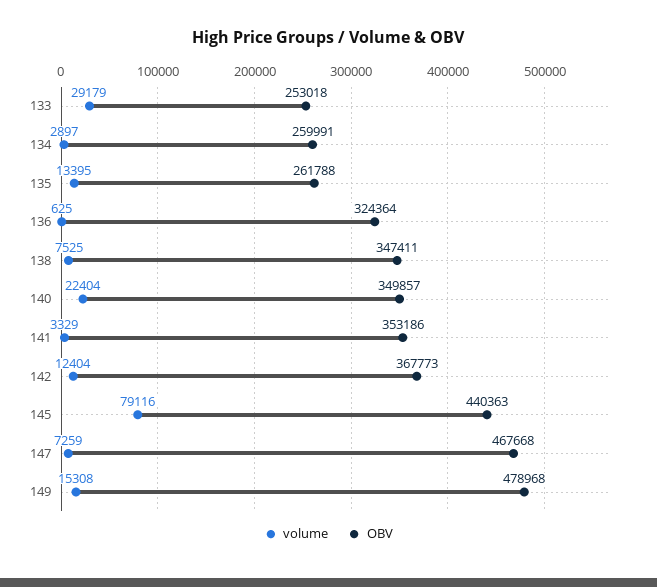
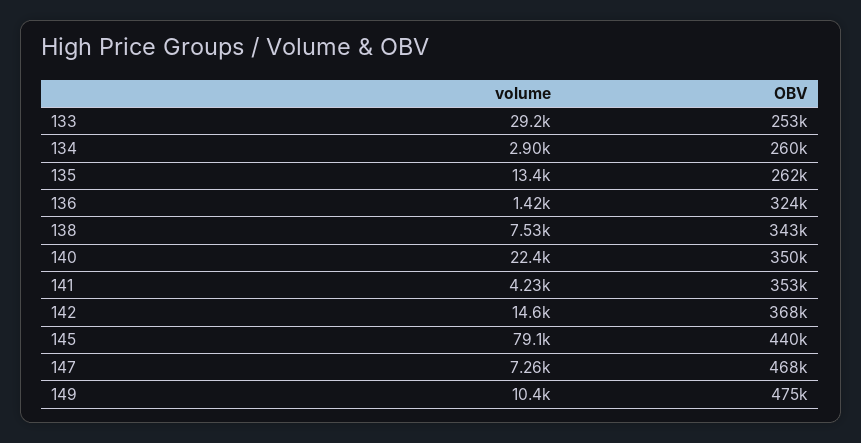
volume, 136: 625 -> 1420
OBV, 138: 347411 -> 343000
volume, 141: 3329 -> 4230
volume, 142: 12404 -> 14600
volume, 149: 15308 -> 10400
OBV, 149: 478968 -> 475000

